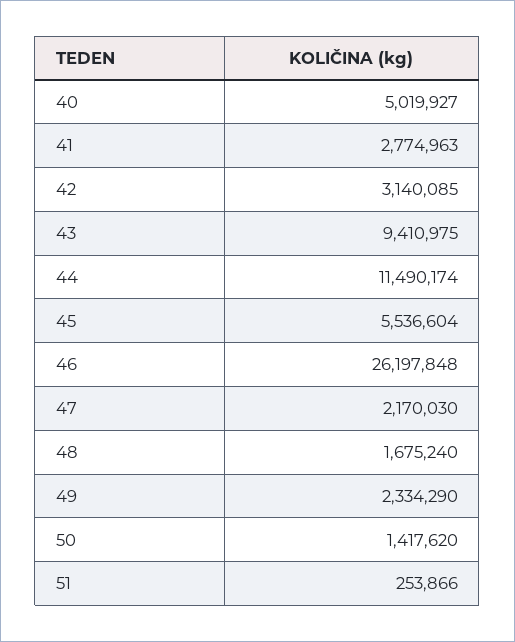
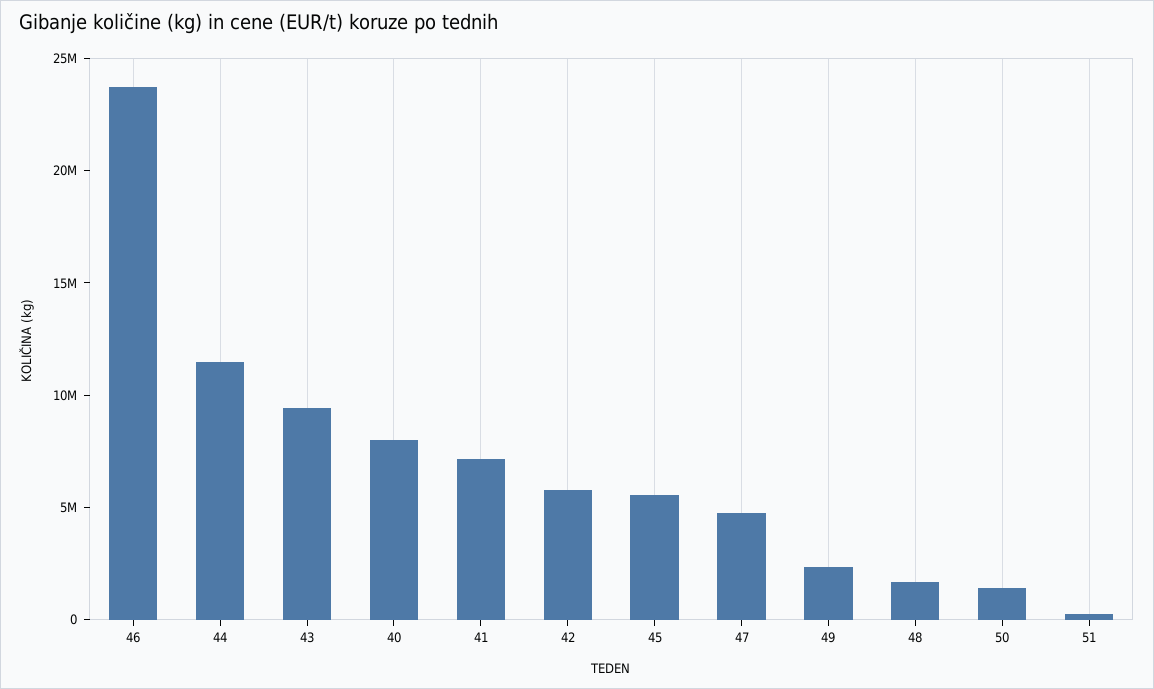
40: 5019927 -> 8000000
41: 2774963 -> 7000000
42: 3140085 -> 6000000
46: 26197848 -> 24000000
47: 2170030 -> 5000000

